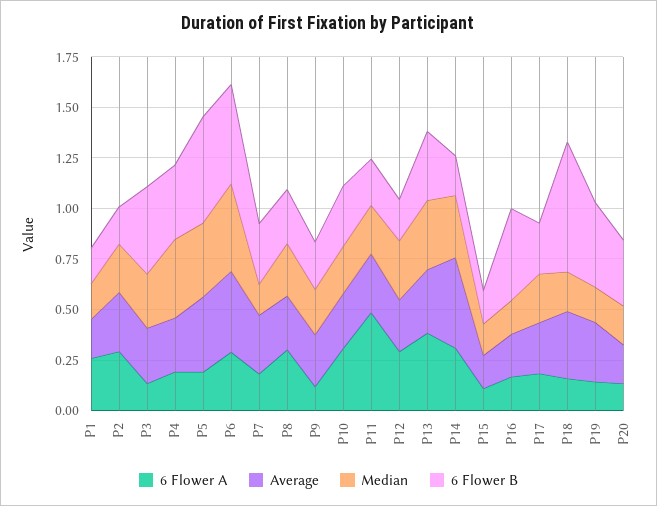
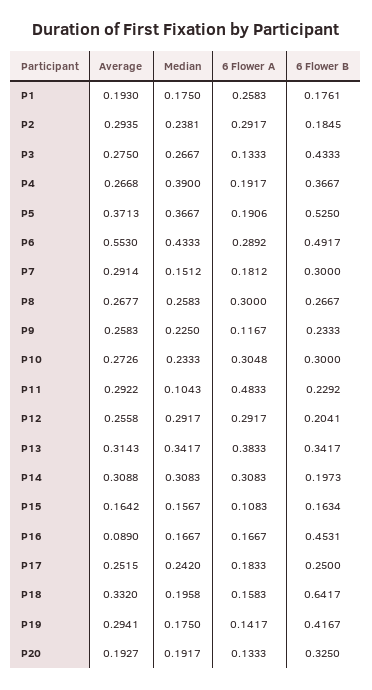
Average, P6: 0.4 -> 0.553
Median, P11: 0.25 -> 0.1043
Average, P14: 0.45 -> 0.3088
Average, P16: 0.2 -> 0.089

